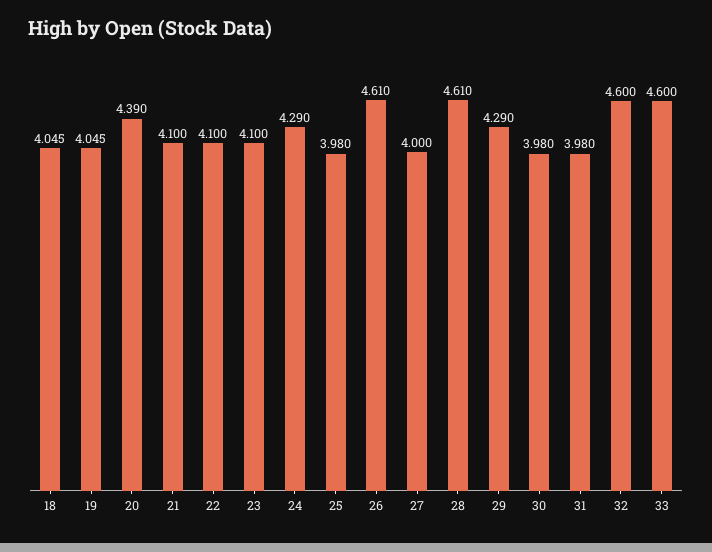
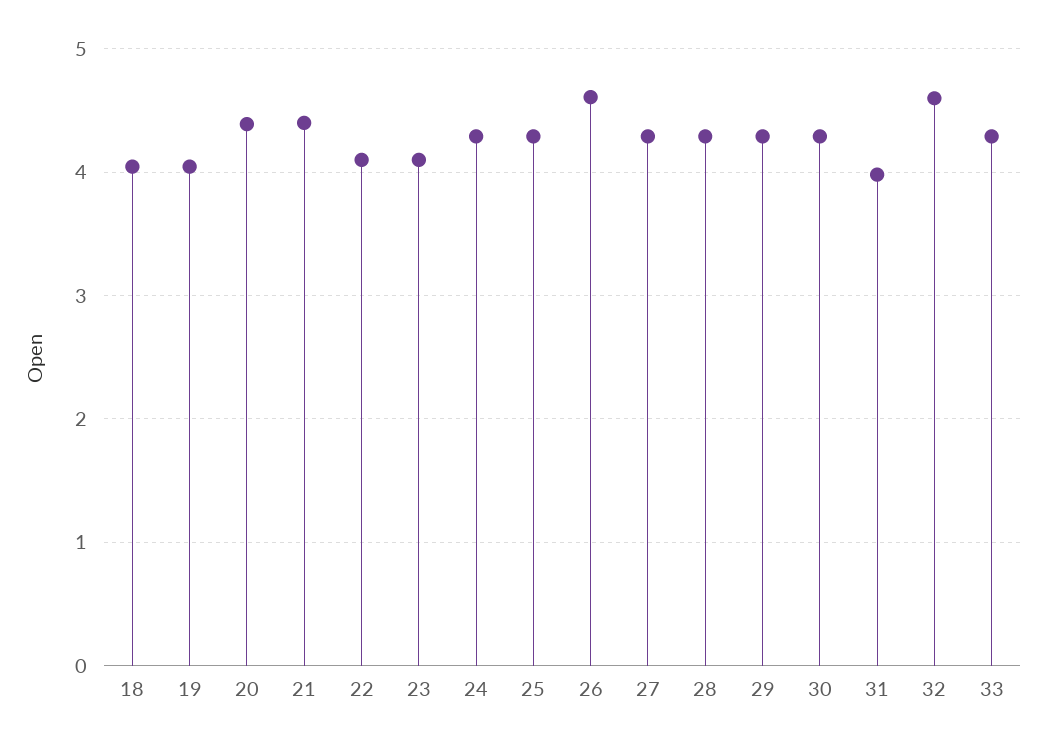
21: 4.1 -> 4.4
25: 3.98 -> 4.3
27: 4 -> 4.3
28: 4.61 -> 4.3
30: 3.98 -> 4.3
33: 4.6 -> 4.3

